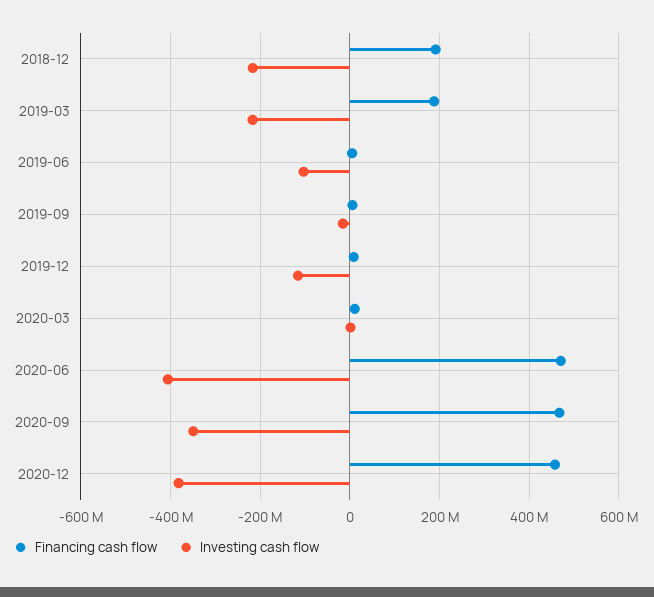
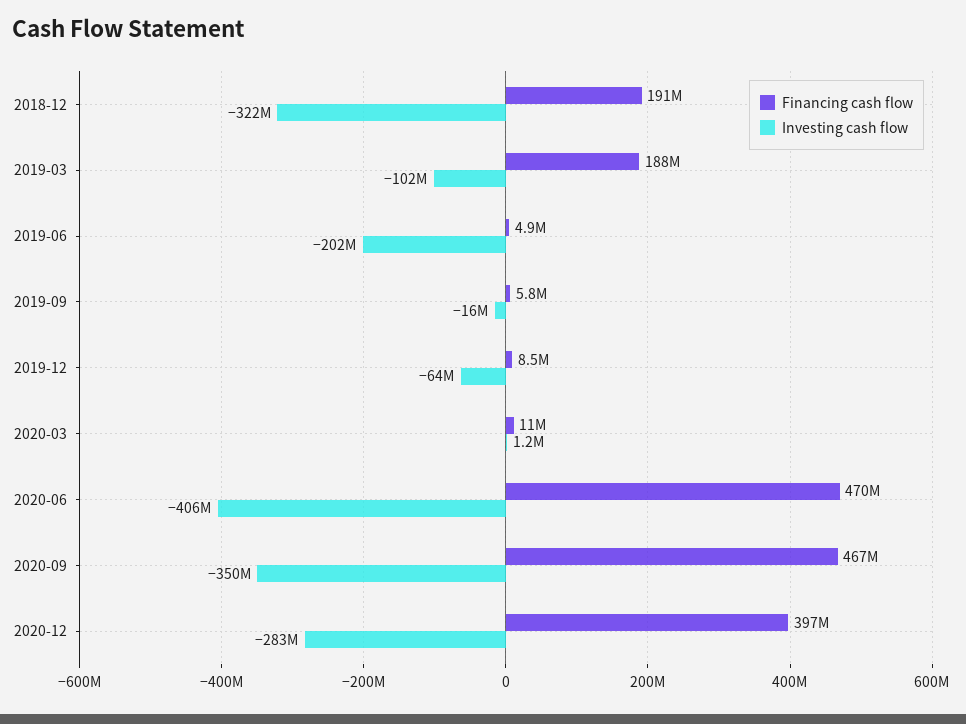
Investing cash flow, 2018-12: -220000000 -> -322000000
Investing cash flow, 2019-03: -220000000 -> -102000000
Investing cash flow, 2019-06: -100000000 -> -202000000
Investing cash flow, 2019-12: -120000000 -> -64000000
Financing cash flow, 2020-12: 460000000 -> 397000000
Investing cash flow, 2020-12: -380000000 -> -283000000

